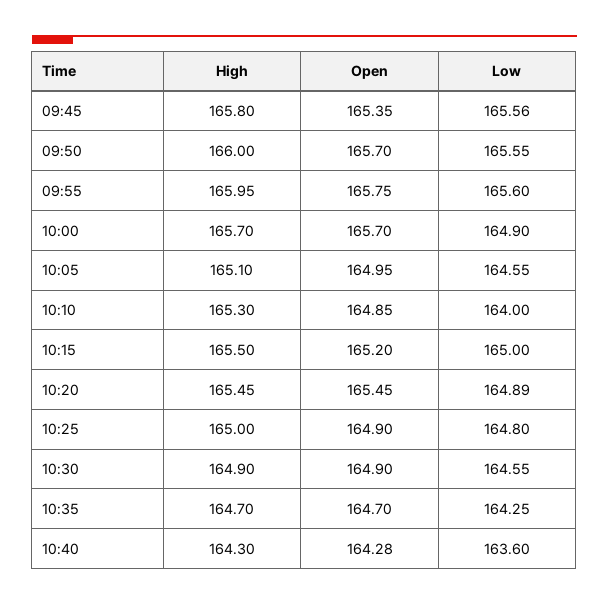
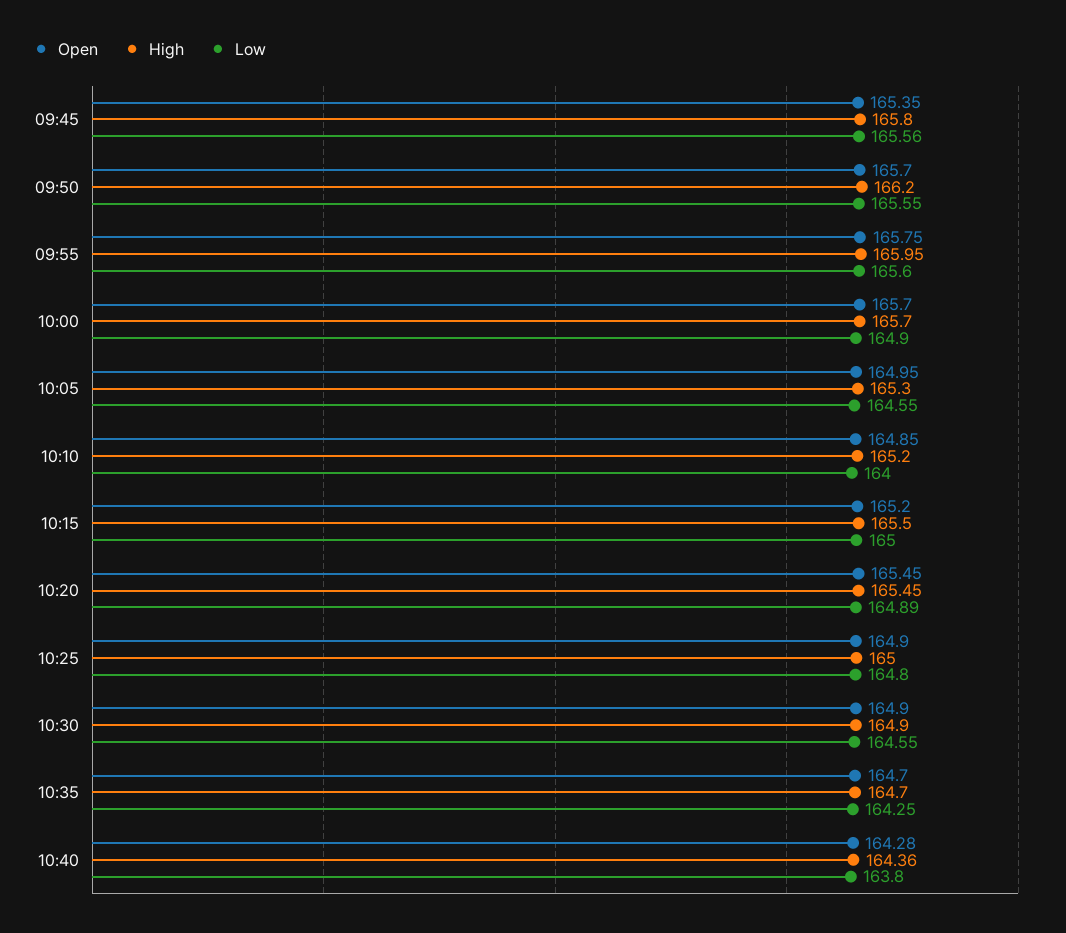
High, 09:50: 166 -> 166.2
High, 10:05: 165.1 -> 165.3
High, 10:10: 165.3 -> 165.2
High, 10:40: 164.3 -> 164.36
Low, 10:40: 163.6 -> 163.8

